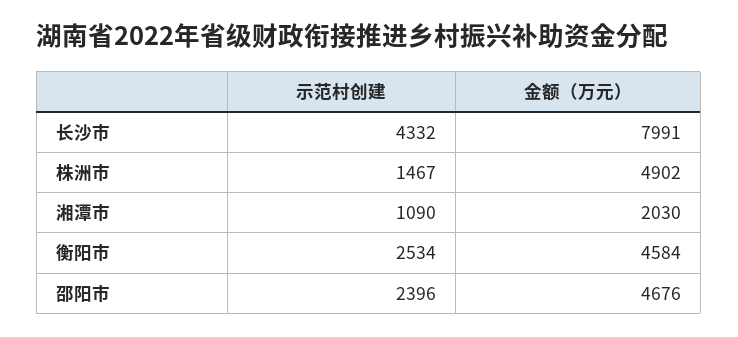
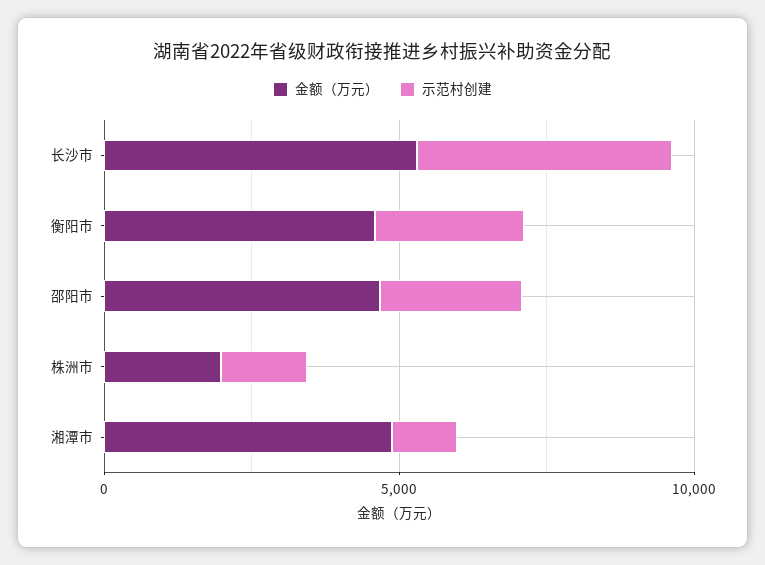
金额（万元）, 长沙市: 7991 -> 5000
金额（万元）, 株洲市: 4902 -> 2000
金额（万元）, 湘潭市: 2030 -> 5000

